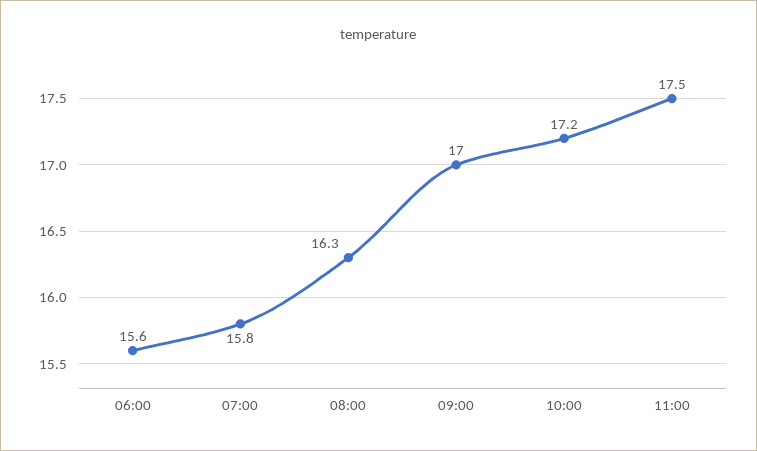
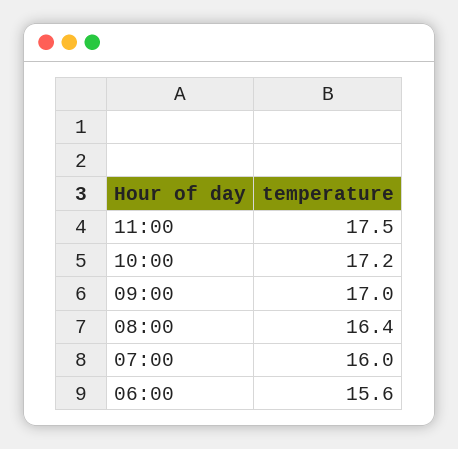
07:00: 15.8 -> 16
08:00: 16.3 -> 16.4

